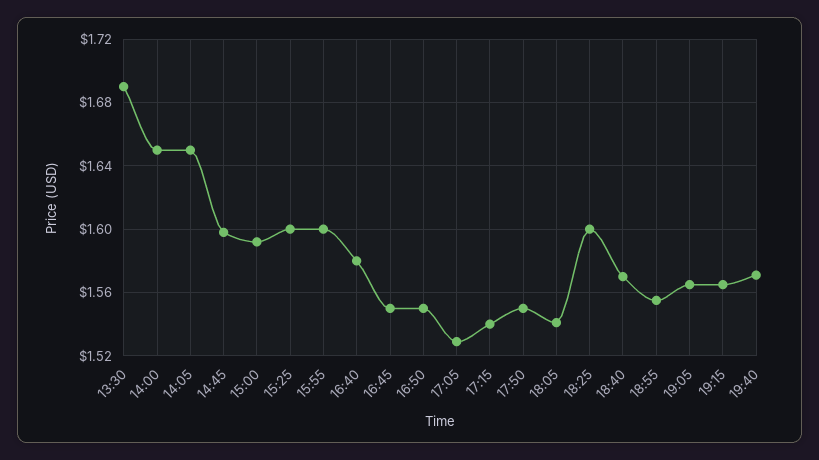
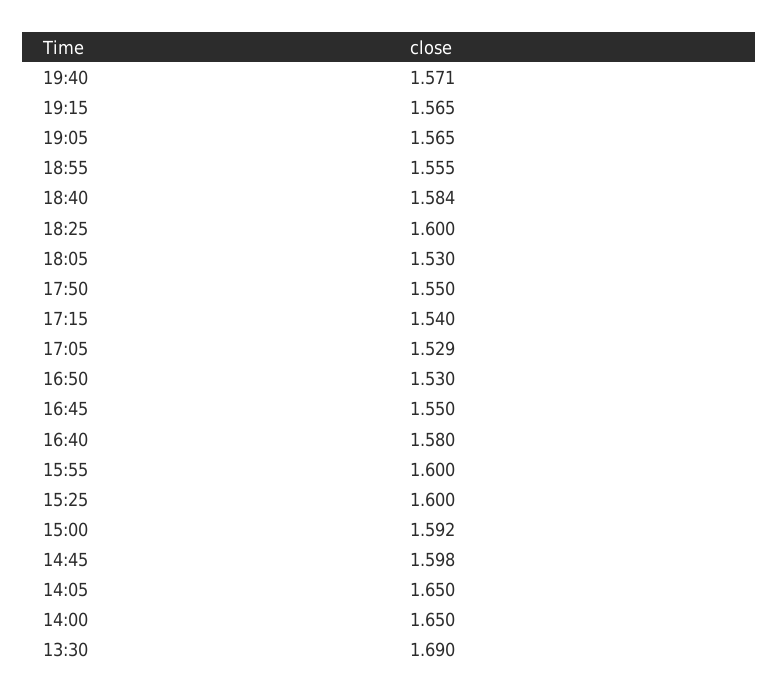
16:50: 1.55 -> 1.53
18:05: 1.54 -> 1.53
18:40: 1.57 -> 1.584

